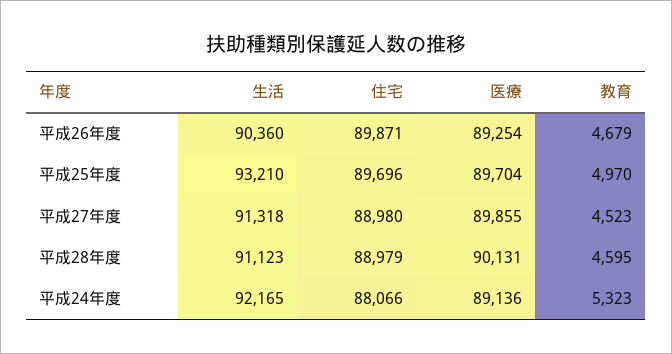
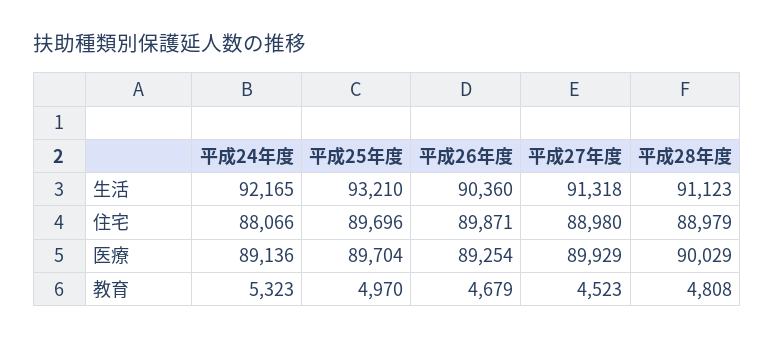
医療, 平成27年度: 89855 -> 89929
医療, 平成28年度: 90131 -> 90029
教育, 平成28年度: 4595 -> 4808

